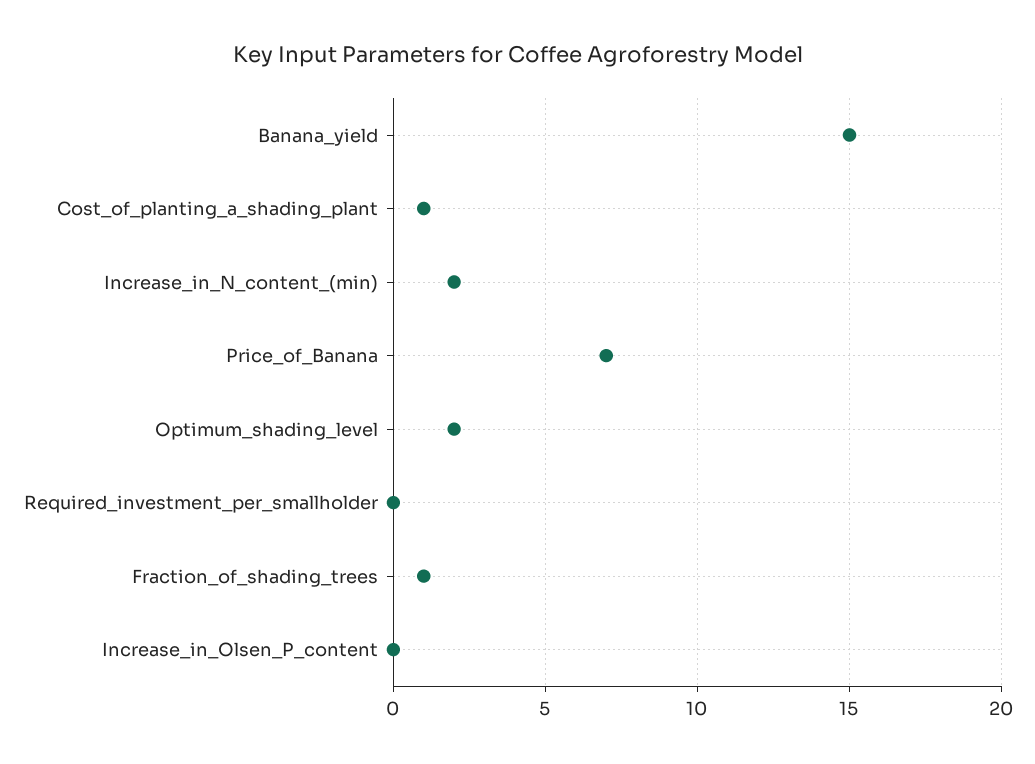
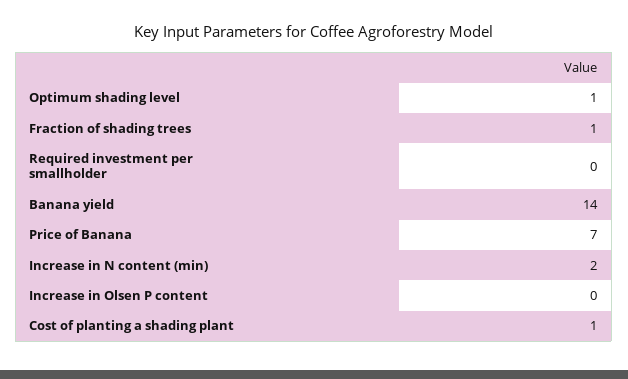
Banana_yield: 15 -> 14
Optimum_shading_level: 2 -> 1

